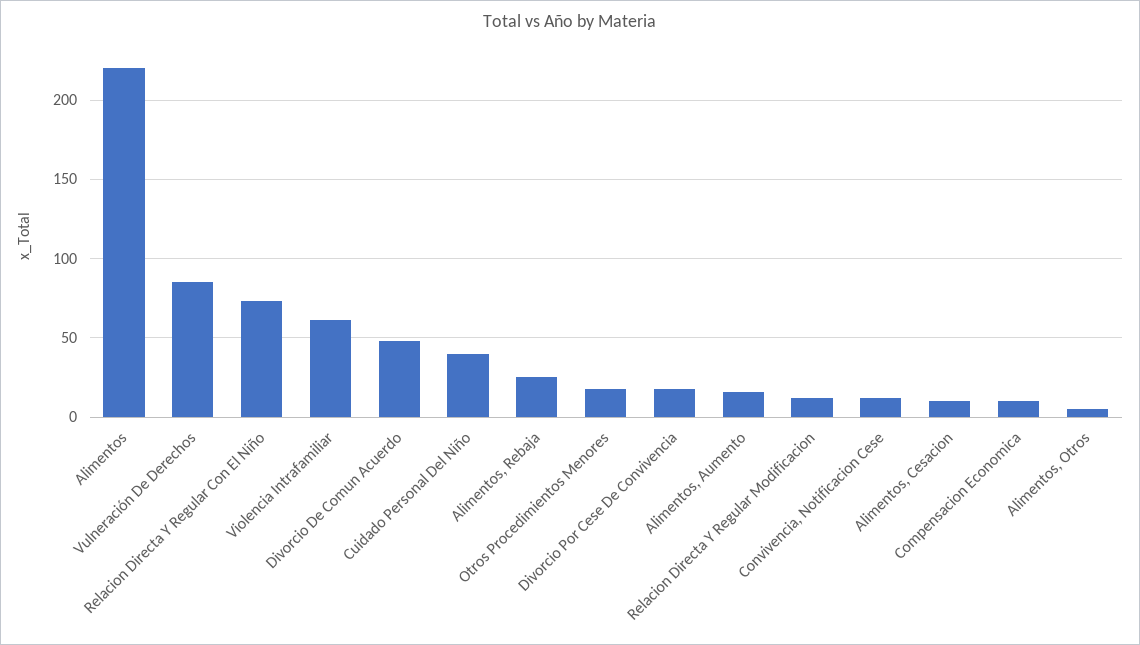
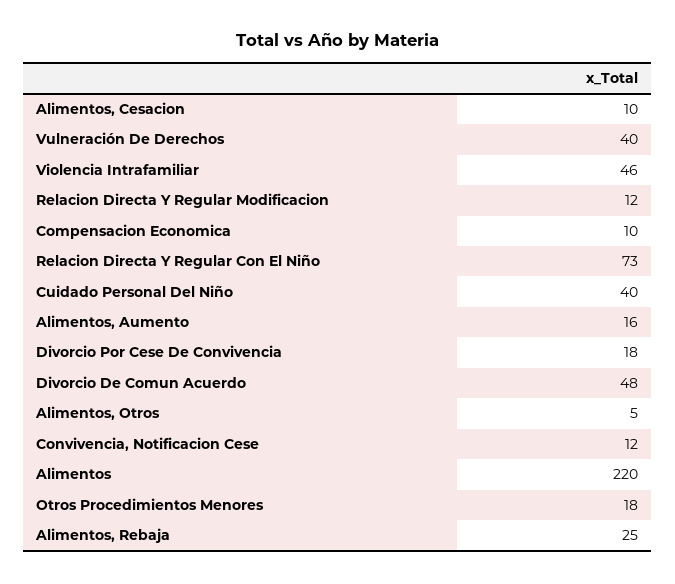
Vulneración De Derechos: 85 -> 40
Violencia Intrafamiliar: 60 -> 46

